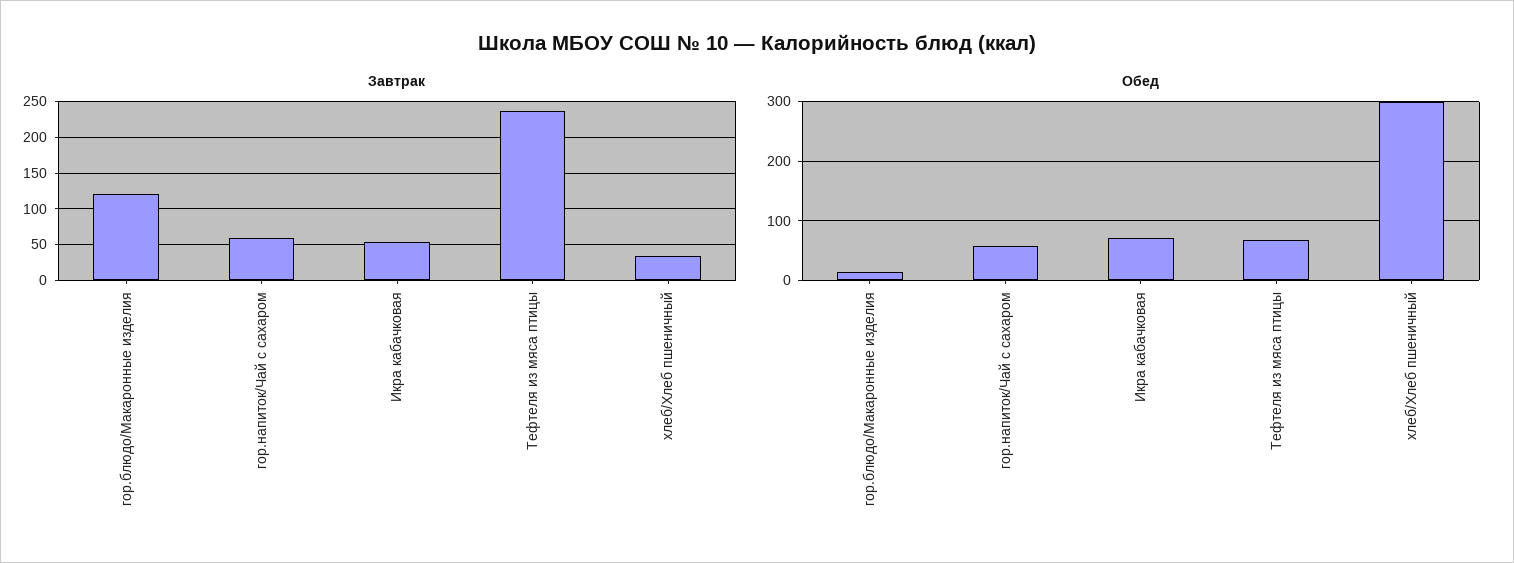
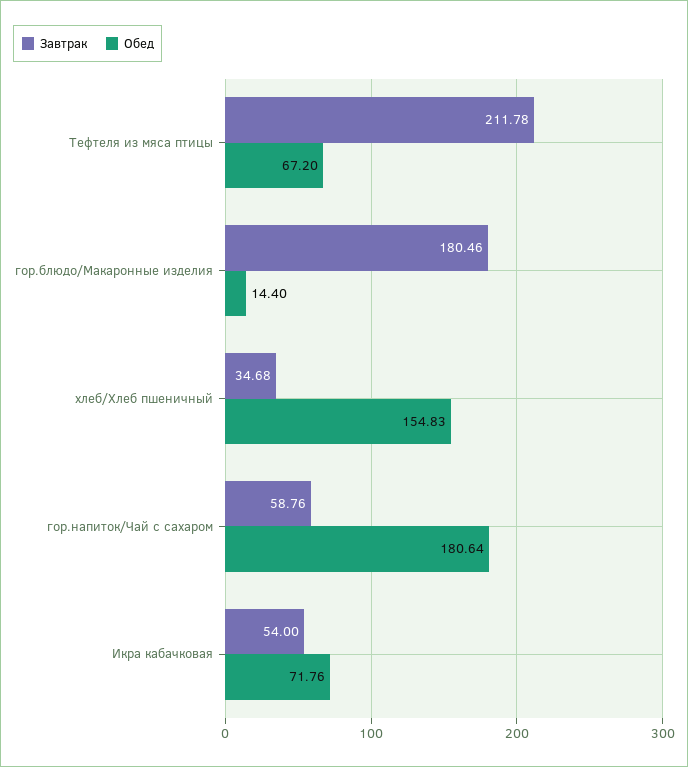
Завтрак, гор.блюдо/Макаронные изделия: 120 -> 180.46
Завтрак, Тефтеля из мяса птицы: 240 -> 211.78
Обед, гор.напиток/Чай с сахаром: 60 -> 180.64
Обед, хлеб/Хлеб пшеничный: 300 -> 154.83

